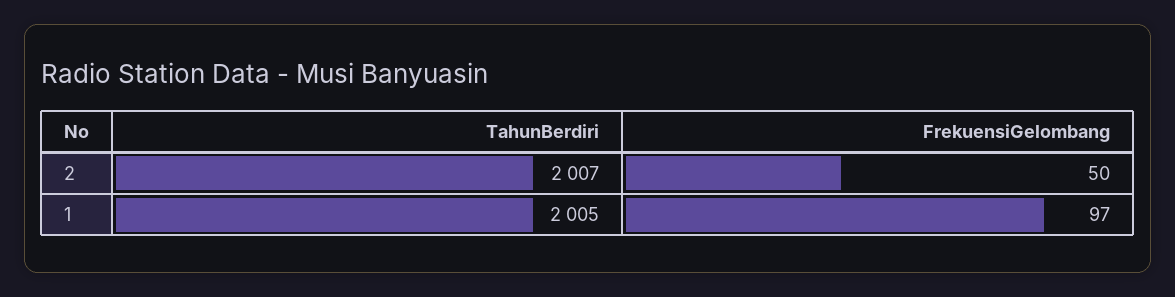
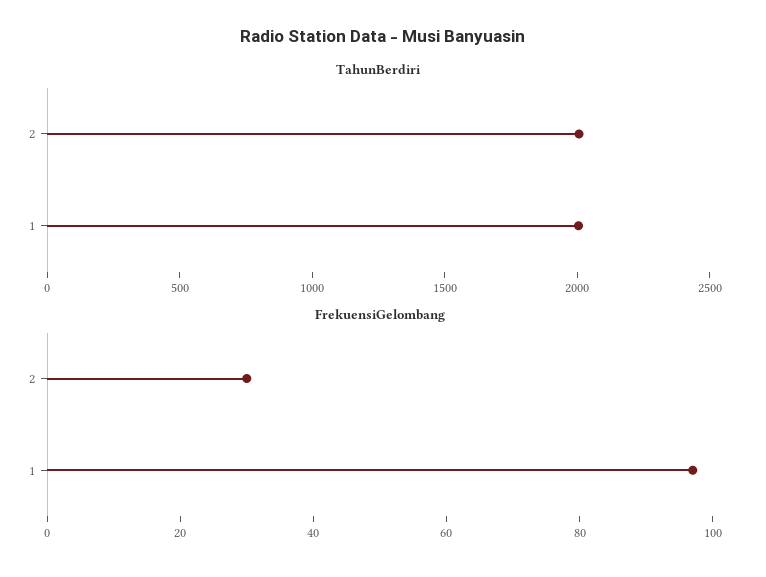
FrekuensiGelombang, 2: 50 -> 30

